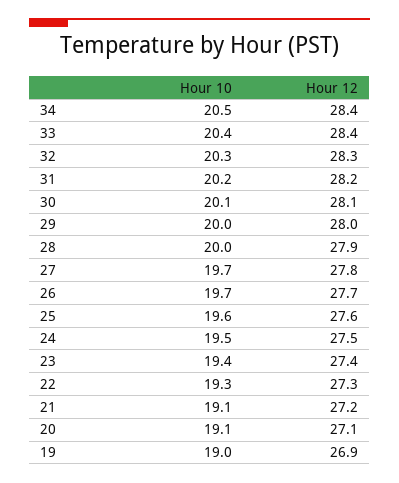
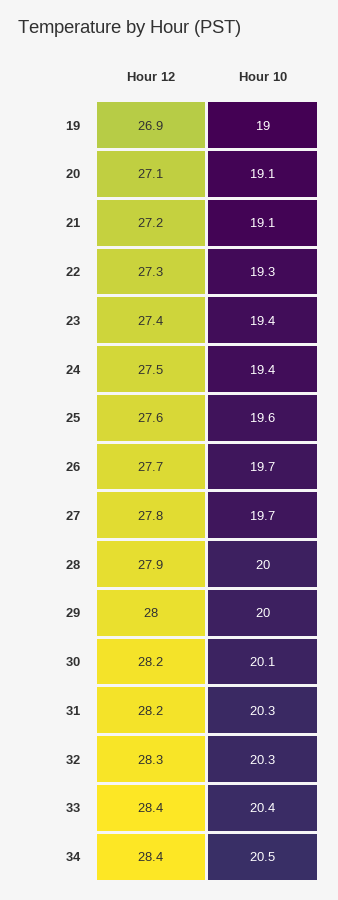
Hour 10, 31: 20.2 -> 20.3
Hour 12, 30: 28.1 -> 28.2
Hour 10, 24: 19.5 -> 19.4

